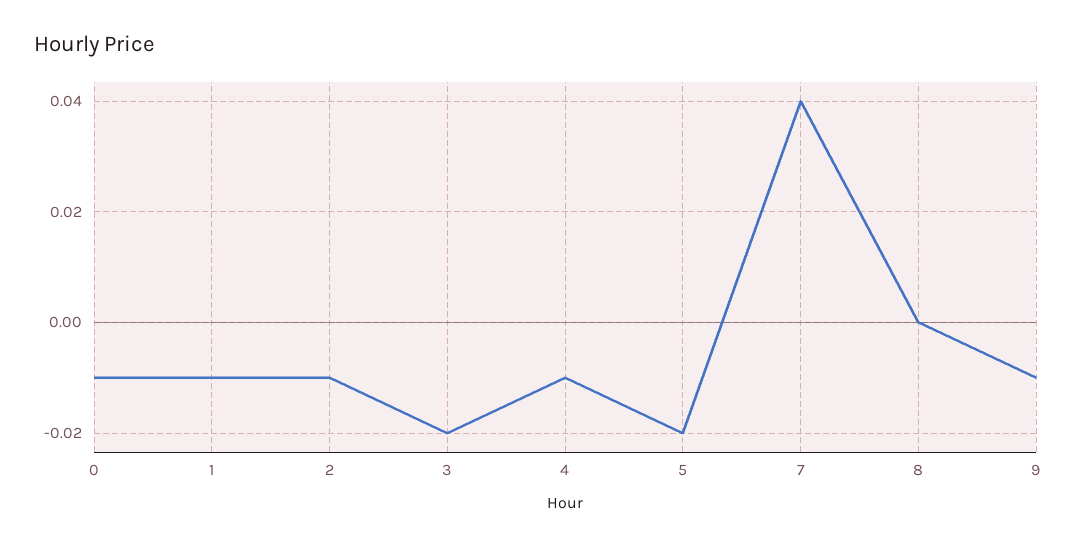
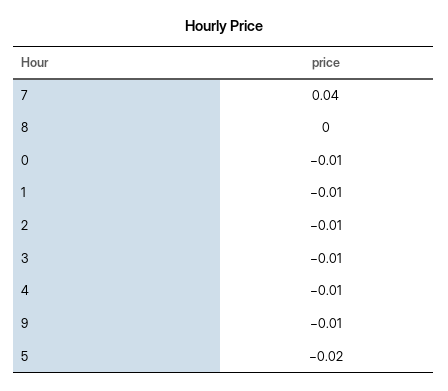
3: -0.02 -> -0.01

